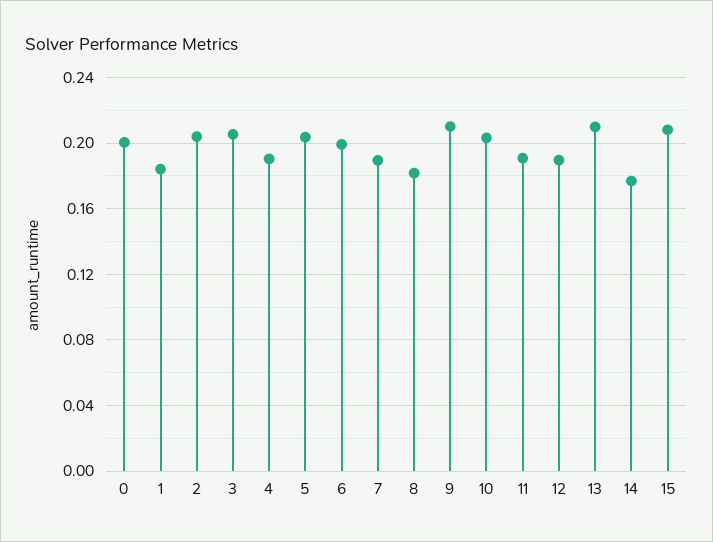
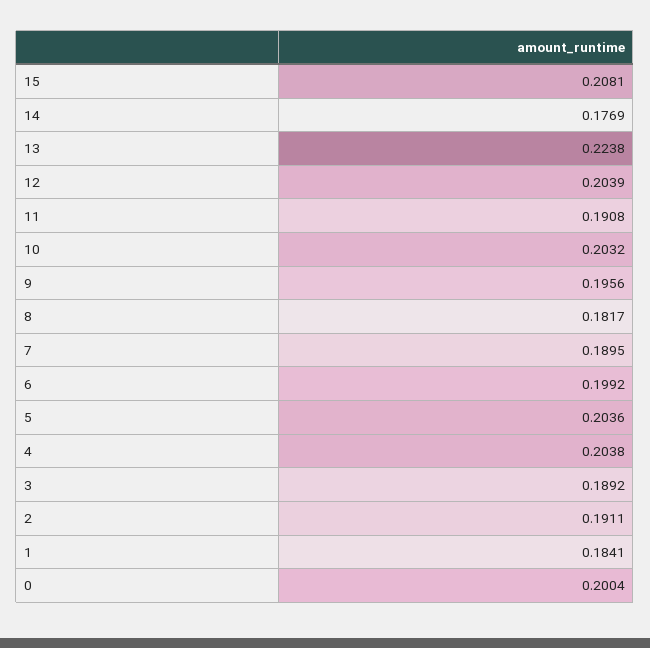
2: 0.205 -> 0.1911
3: 0.205 -> 0.1892
4: 0.19 -> 0.2038
9: 0.21 -> 0.1956
12: 0.19 -> 0.2039
13: 0.21 -> 0.2238

